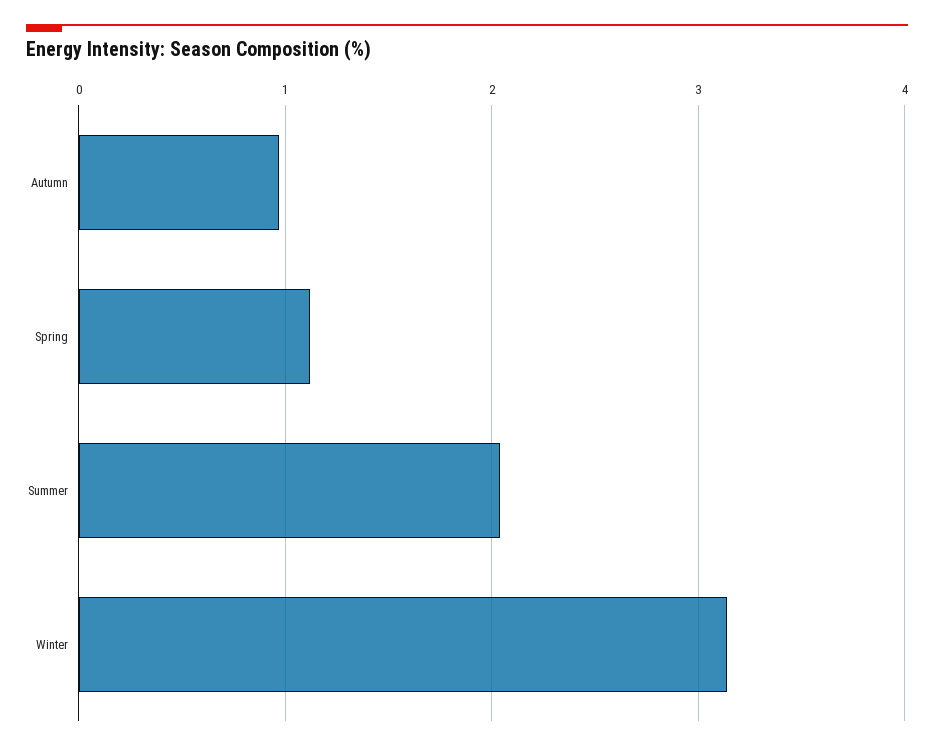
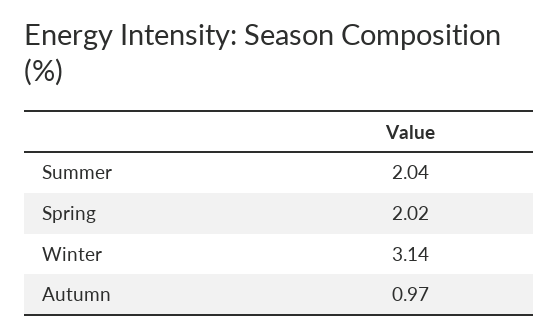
Spring: 1.1 -> 2.02

